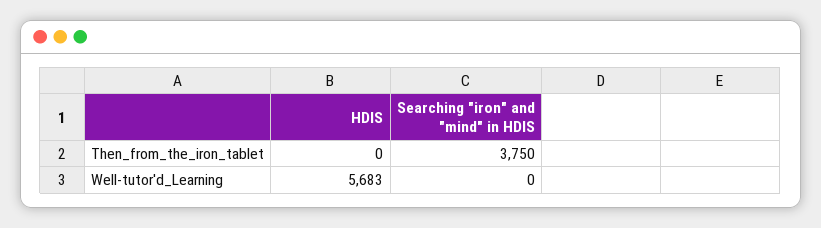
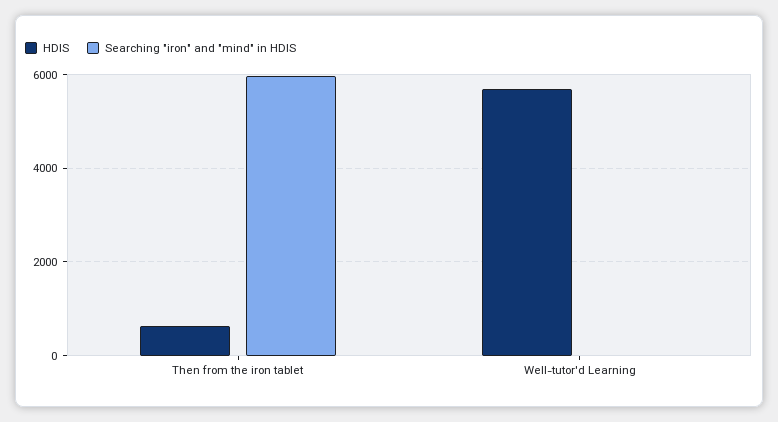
HDIS, Then_from_the_iron_tablet: 0 -> 600
Searching "iron" and "mind" in HDIS, Then_from_the_iron_tablet: 3750 -> 6000

